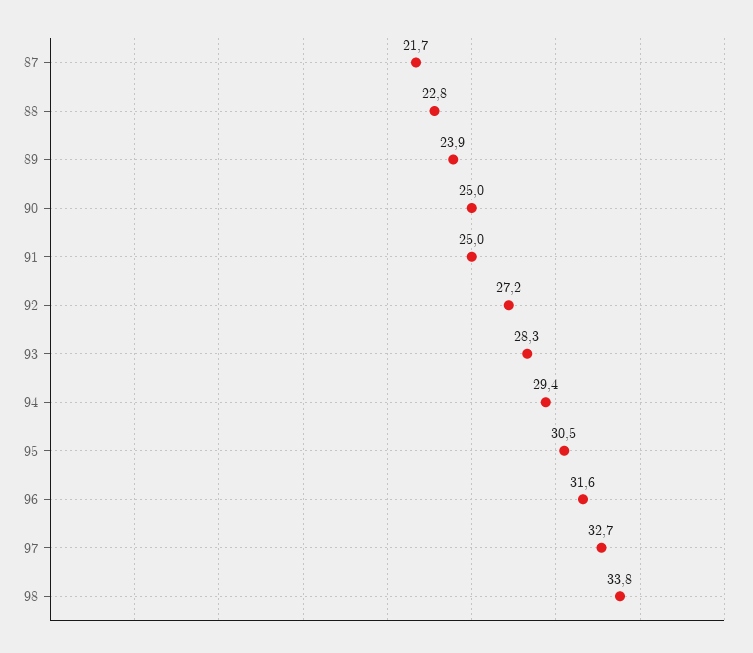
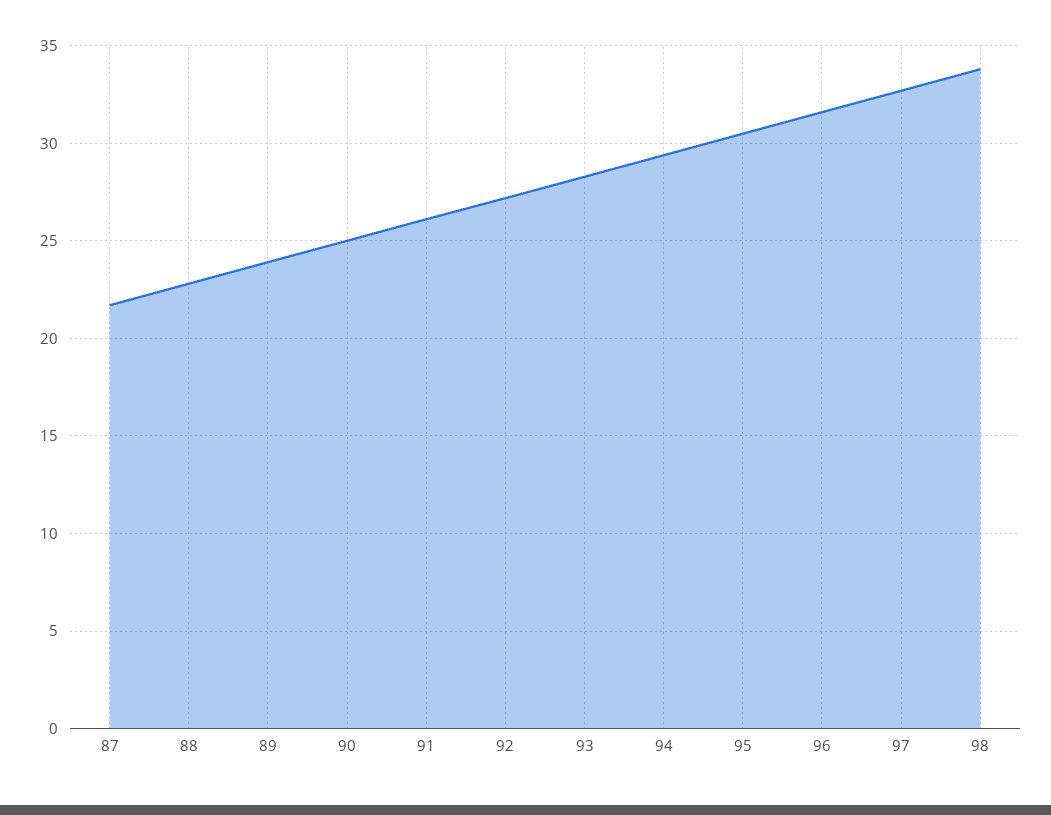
91: 25 -> 26

